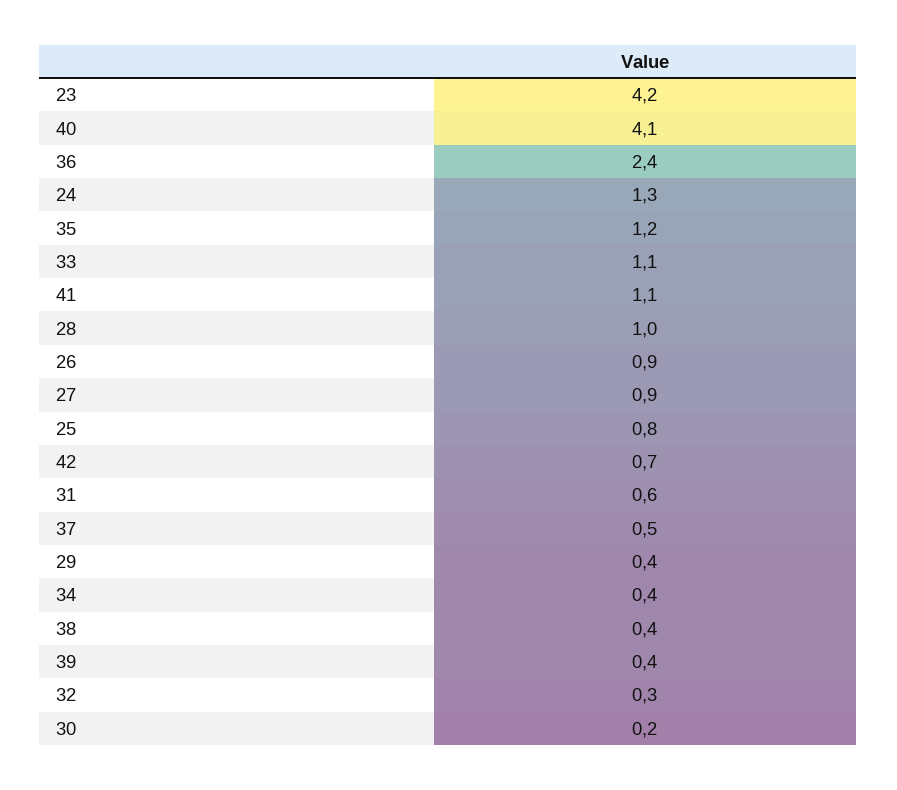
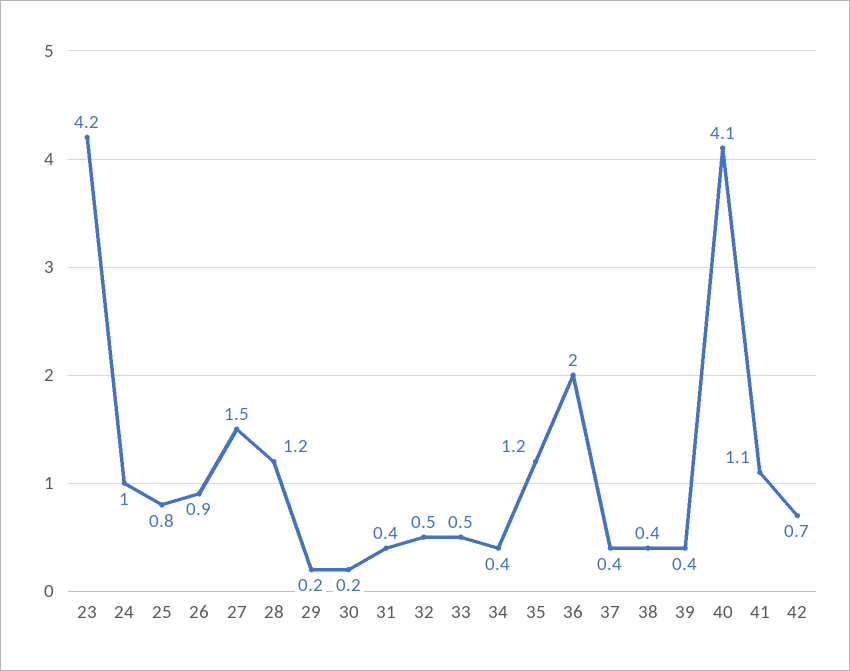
36: 2.4 -> 2
24: 1.3 -> 1
33: 1.1 -> 0.5
28: 1 -> 1.2
27: 0.9 -> 1.5
31: 0.6 -> 0.4
37: 0.5 -> 0.4
29: 0.4 -> 0.2
32: 0.3 -> 0.5

